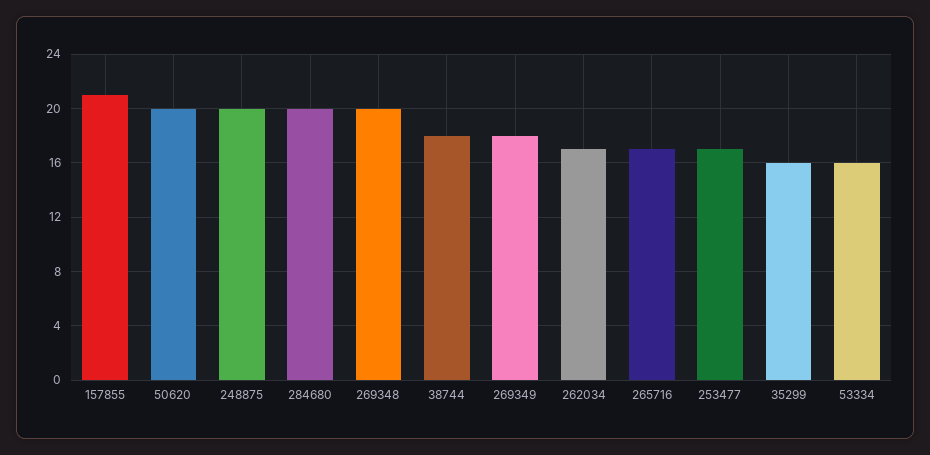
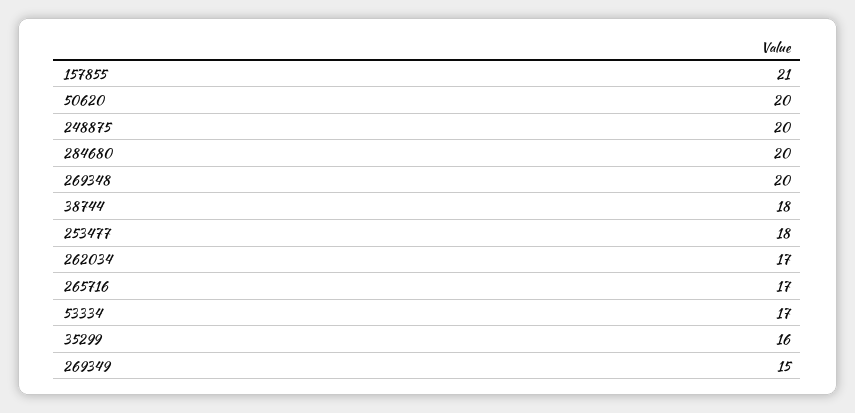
269349: 18 -> 15
253477: 17 -> 18
53334: 16 -> 17

